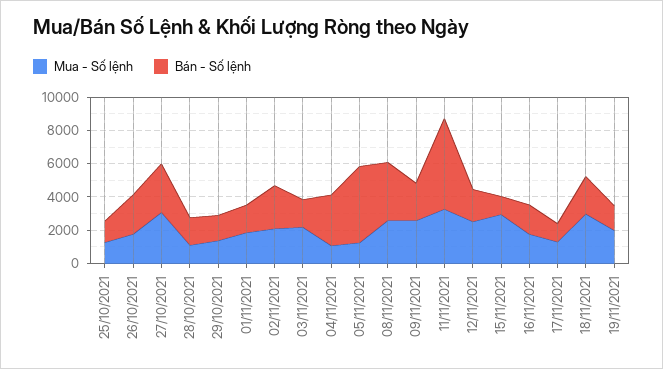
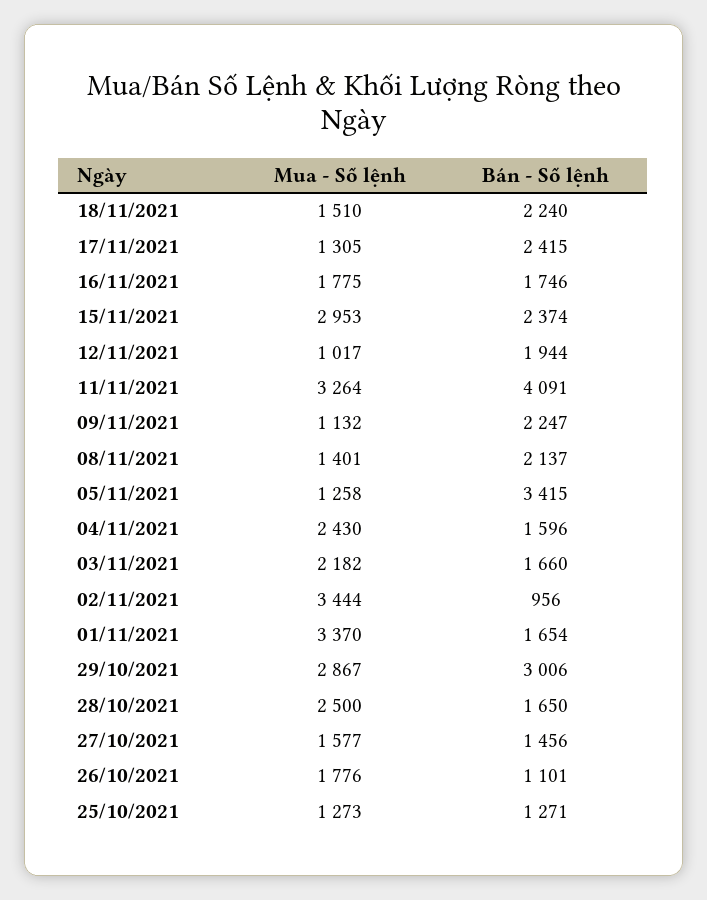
Bán - Số lệnh, 26/10/2021: 2500 -> 1101
Mua - Số lệnh, 27/10/2021: 3000 -> 1577
Bán - Số lệnh, 27/10/2021: 3000 -> 1456
Mua - Số lệnh, 28/10/2021: 1000 -> 2500
Mua - Số lệnh, 29/10/2021: 1500 -> 2867
Bán - Số lệnh, 29/10/2021: 1500 -> 3006
Mua - Số lệnh, 01/11/2021: 2000 -> 3370
Mua - Số lệnh, 02/11/2021: 2000 -> 3444
Bán - Số lệnh, 02/11/2021: 2500 -> 956
Mua - Số lệnh, 04/11/2021: 1000 -> 2430
Bán - Số lệnh, 04/11/2021: 3000 -> 1596
Bán - Số lệnh, 05/11/2021: 4500 -> 3415
Mua - Số lệnh, 08/11/2021: 2500 -> 1401
Bán - Số lệnh, 08/11/2021: 3500 -> 2137
Mua - Số lệnh, 09/11/2021: 2500 -> 1132
Bán - Số lệnh, 11/11/2021: 5500 -> 4091
Mua - Số lệnh, 12/11/2021: 2500 -> 1017
Bán - Số lệnh, 15/11/2021: 1000 -> 2374
Bán - Số lệnh, 17/11/2021: 1000 -> 2415
Mua - Số lệnh, 18/11/2021: 3000 -> 1510
Mua - Số lệnh, 19/11/2021: 2000 -> none
Bán - Số lệnh, 19/11/2021: 1500 -> none

